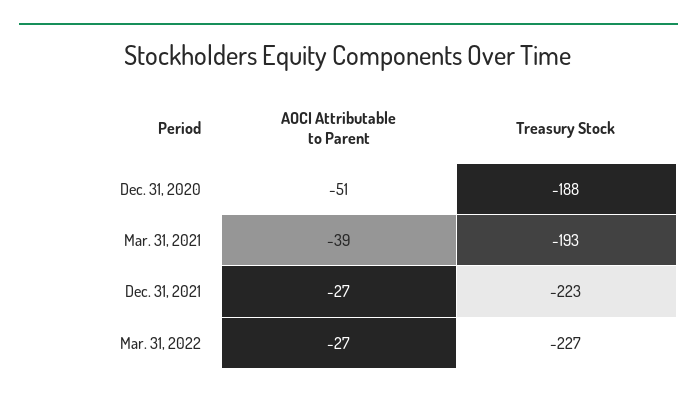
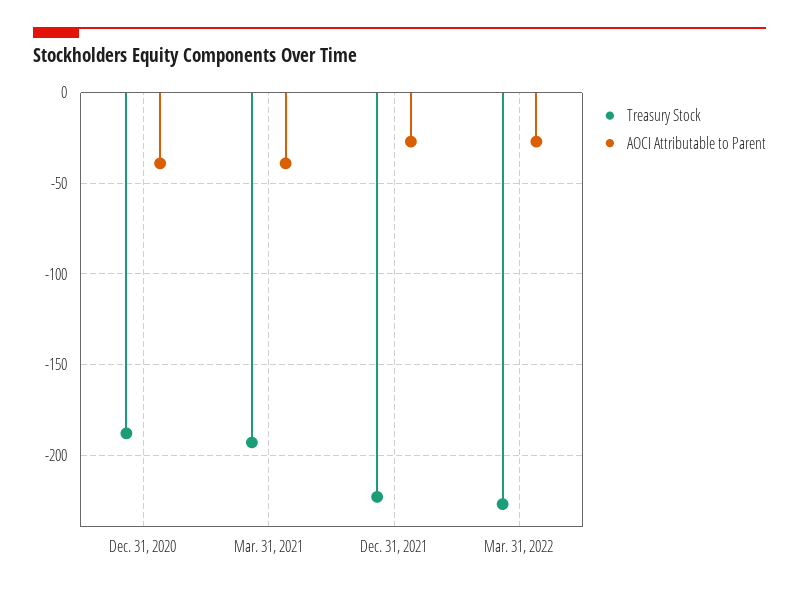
AOCI Attributable to Parent, Dec. 31, 2020: -51 -> -40

